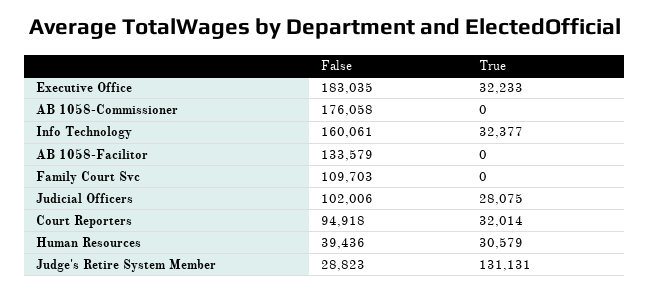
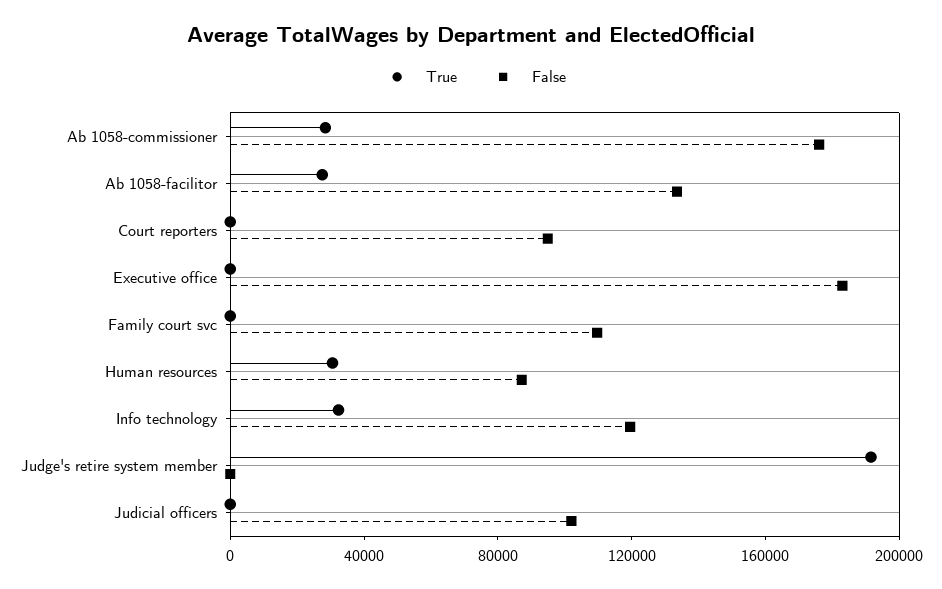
True, Executive Office: 32233 -> 0
True, AB 1058-Commissioner: 0 -> 30000
False, Info Technology: 160061 -> 120000
True, AB 1058-Facilitor: 0 -> 30000
True, Judicial Officers: 28075 -> 0
True, Court Reporters: 32014 -> 0
False, Human Resources: 39436 -> 90000
False, Judge's Retire System Member: 28823 -> 0
True, Judge's Retire System Member: 131131 -> 190000

